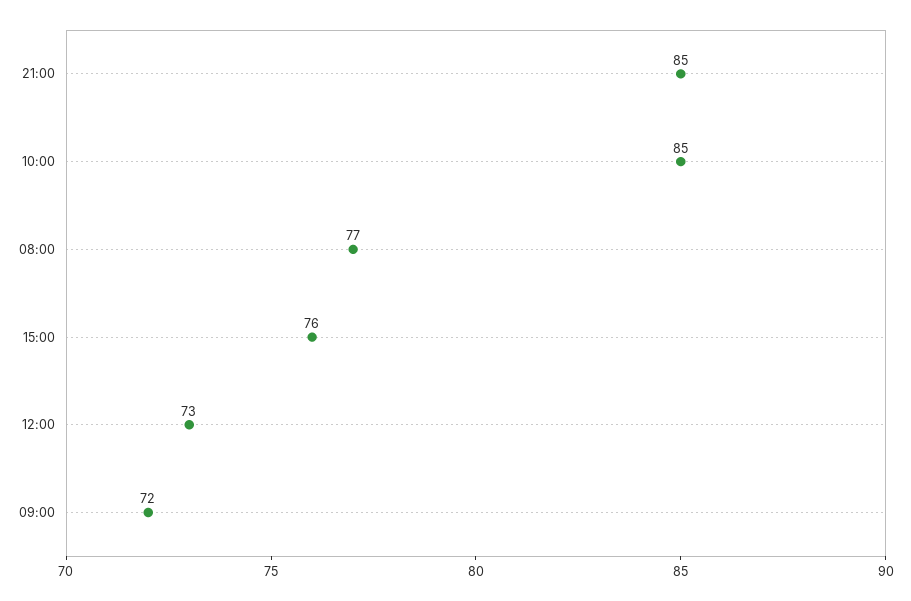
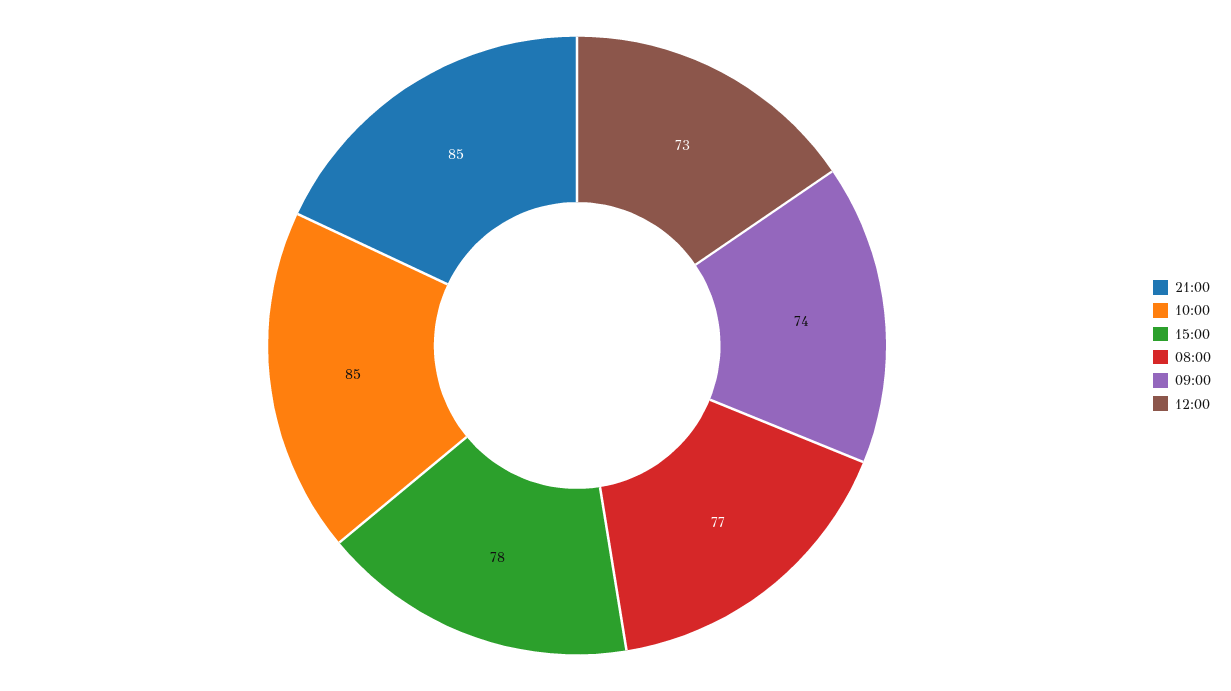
15:00: 76 -> 78
09:00: 72 -> 74

